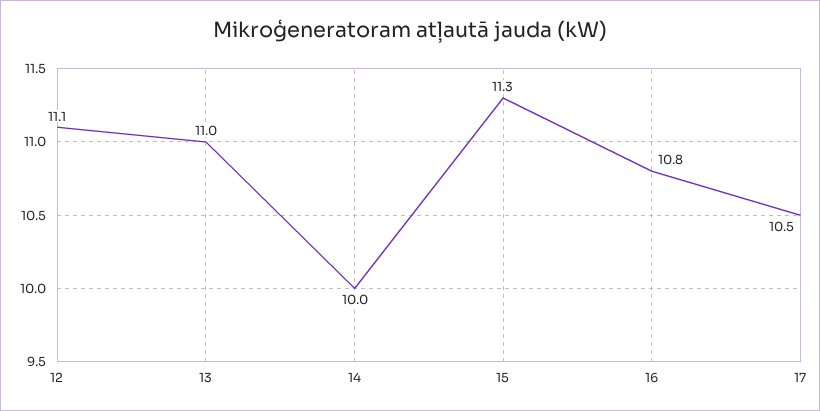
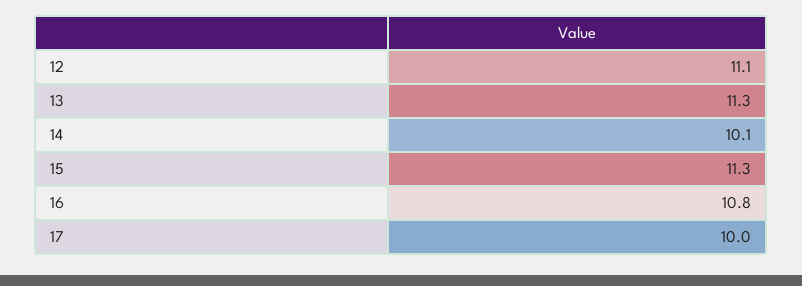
13: 11 -> 11.3
14: 10 -> 10.1
17: 10.5 -> 10

